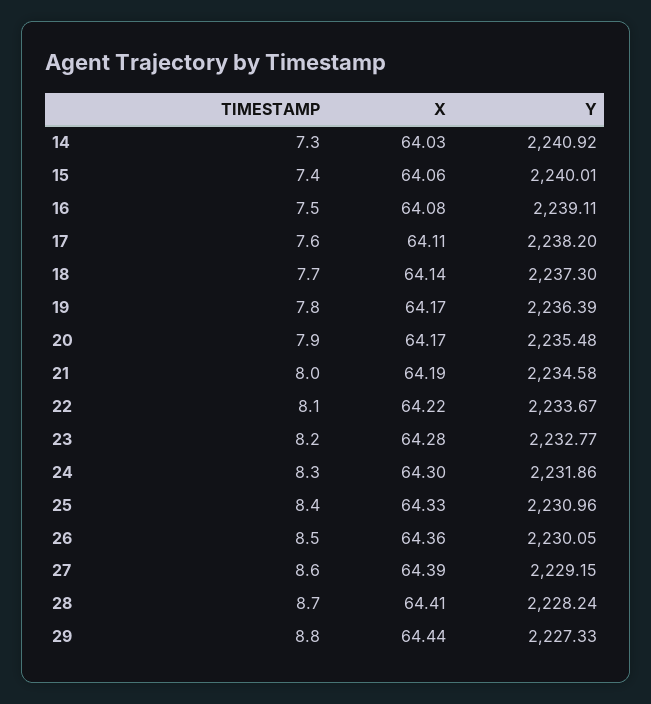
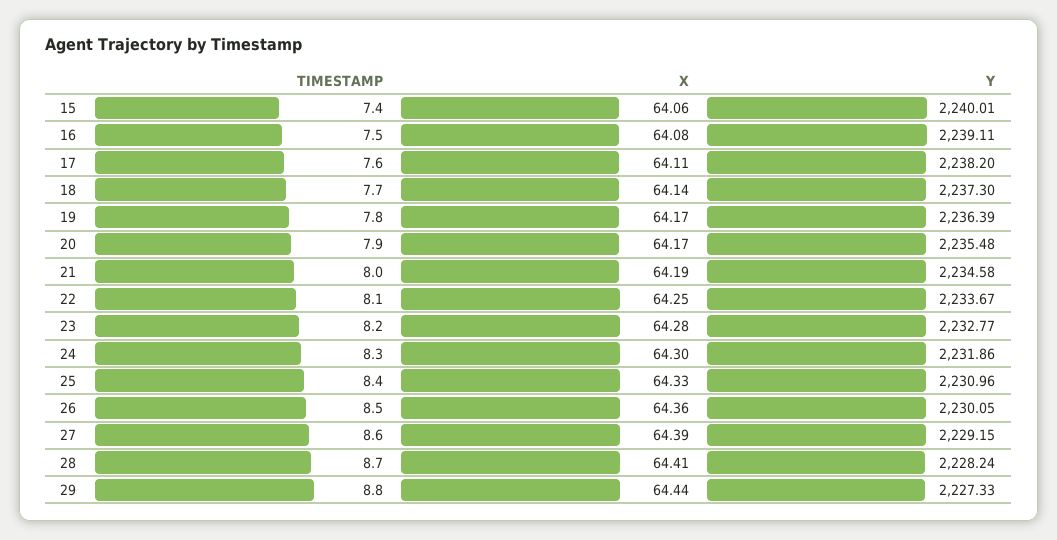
TIMESTAMP, 14: 7.3 -> none
X, 14: 64.03 -> none
Y, 14: 2240.92 -> none
X, 22: 64.22 -> 64.25

